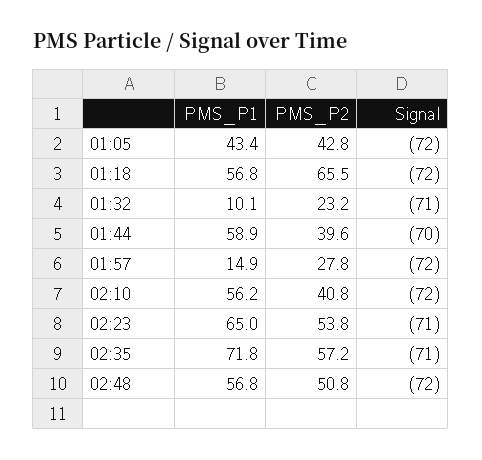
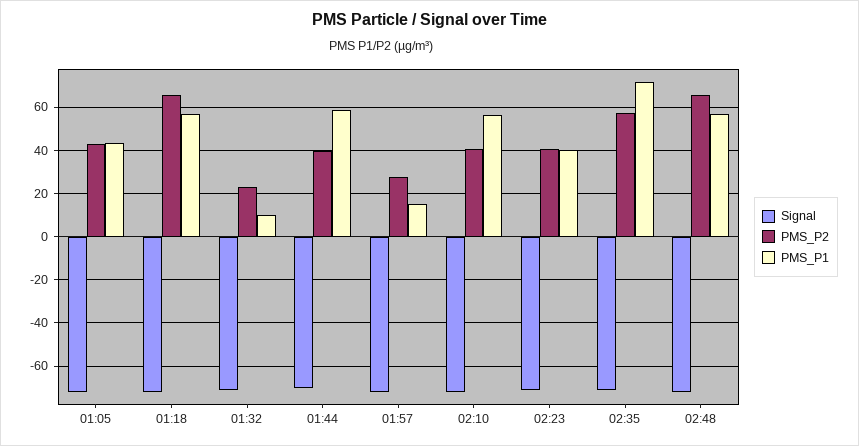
PMS_P1, 02:23: 65 -> 40
PMS_P2, 02:23: 53.8 -> 40
PMS_P2, 02:48: 50.8 -> 65

